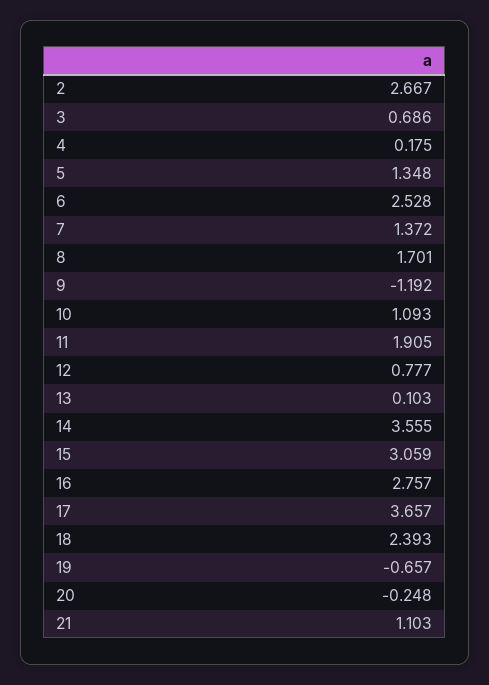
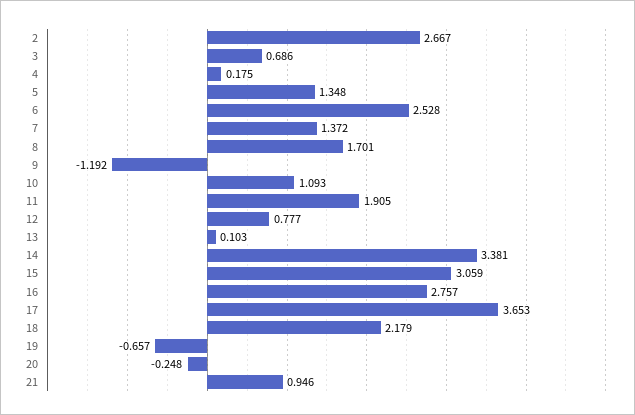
14: 3.555 -> 3.381
17: 3.657 -> 3.653
18: 2.393 -> 2.179
21: 1.103 -> 0.946

